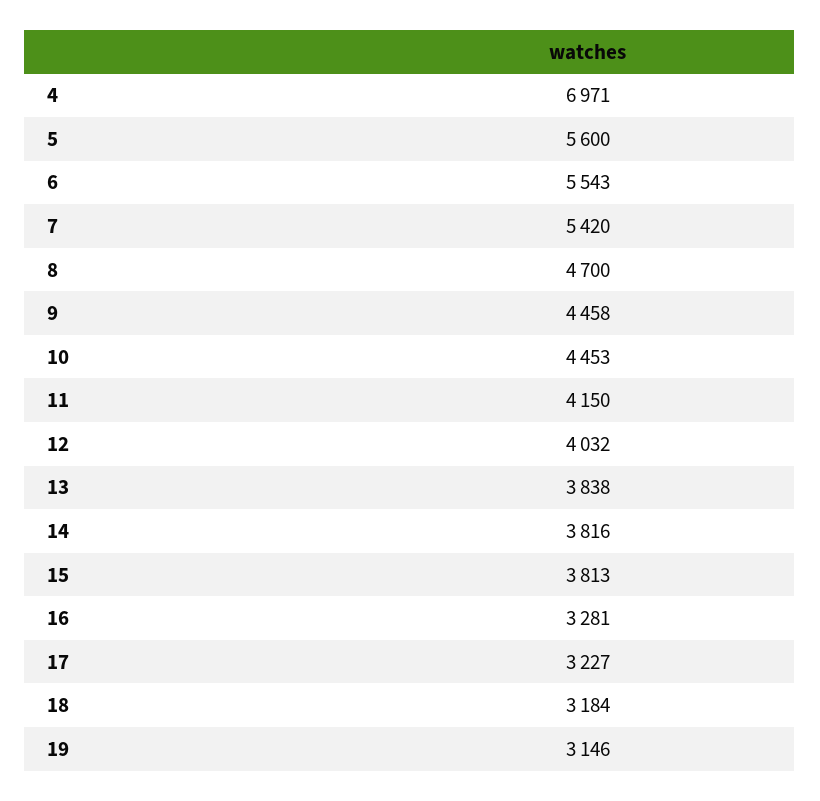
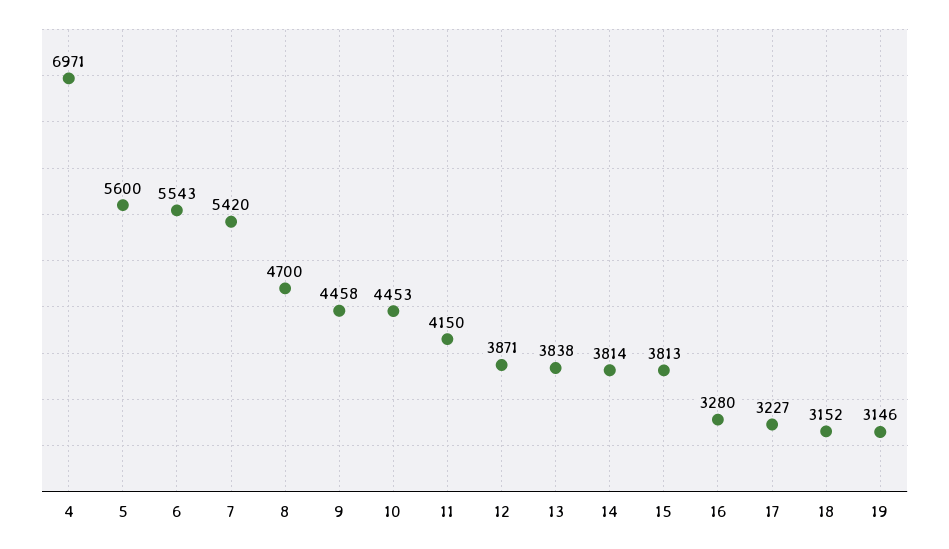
12: 4032 -> 3871
14: 3816 -> 3814
16: 3281 -> 3280
18: 3184 -> 3152

